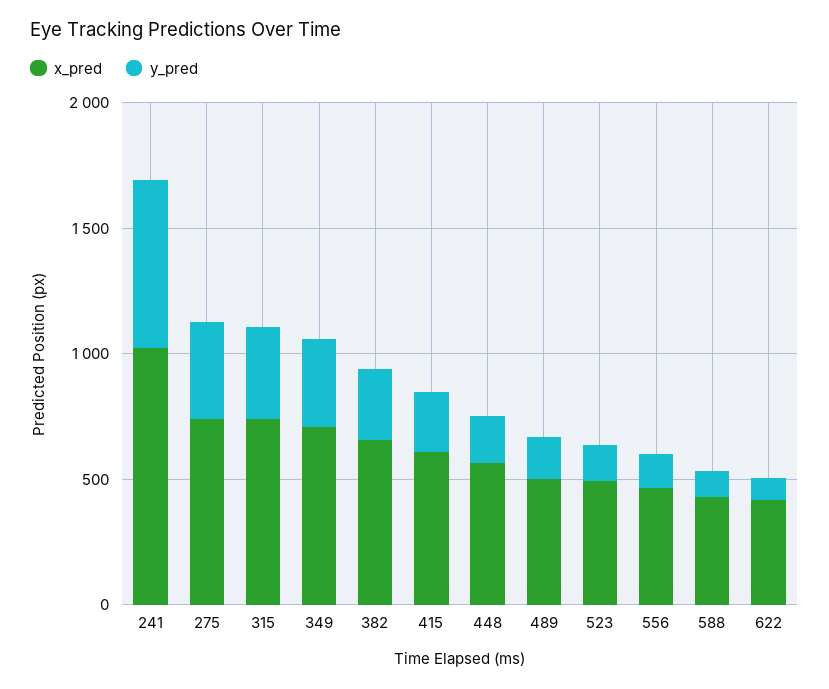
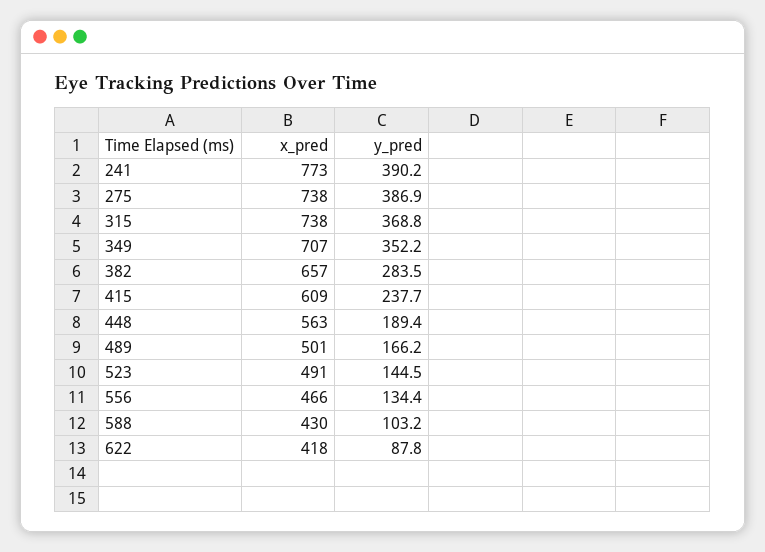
x_pred, 241: 1000 -> 773
y_pred, 241: 700 -> 390.2

